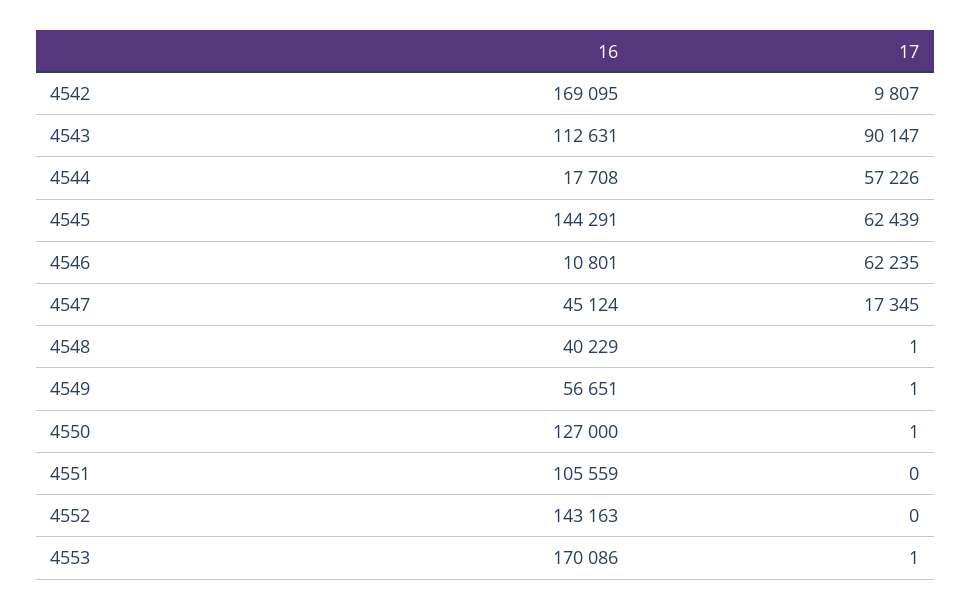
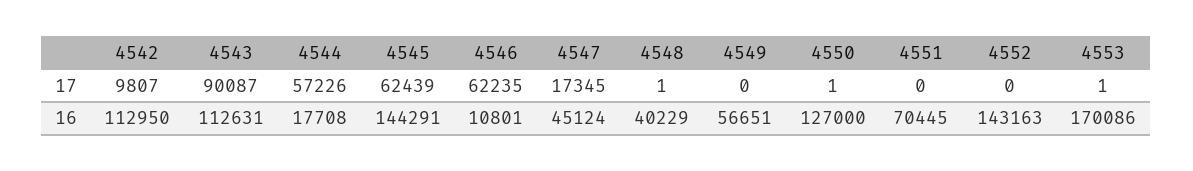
16, 4542: 169095 -> 112950
17, 4543: 90147 -> 90087
17, 4549: 1 -> 0
16, 4551: 105559 -> 70445

